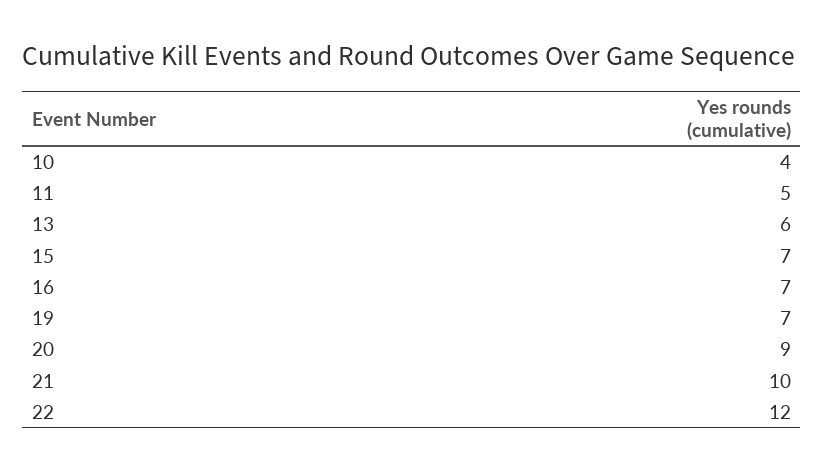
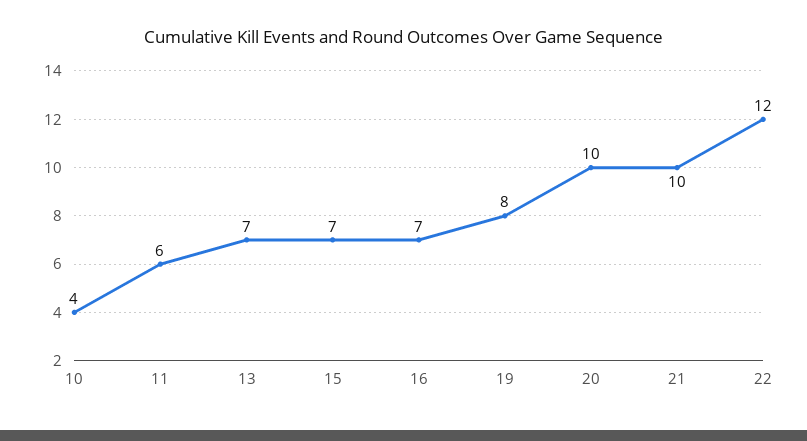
11: 5 -> 6
13: 6 -> 7
19: 7 -> 8
20: 9 -> 10

